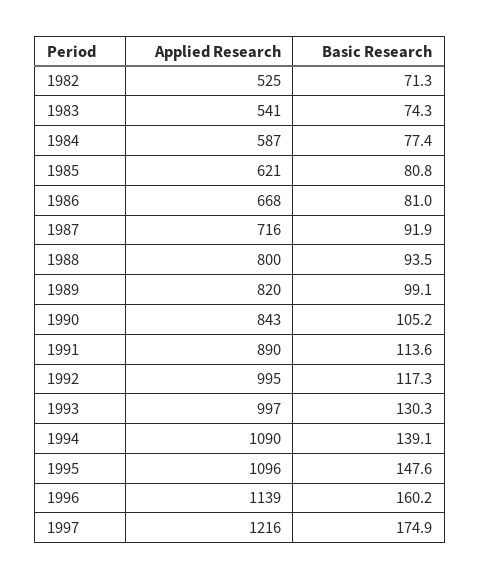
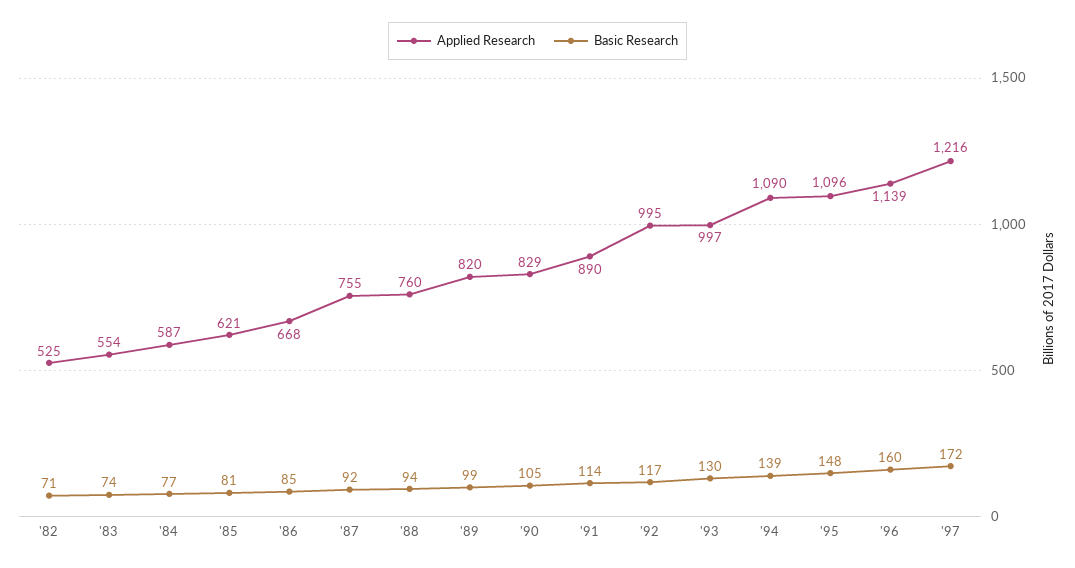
Applied Research, 1983: 541 -> 554
Basic Research, 1986: 81 -> 85
Applied Research, 1987: 716 -> 755
Applied Research, 1988: 800 -> 760
Applied Research, 1990: 843 -> 829
Basic Research, 1997: 174.9 -> 172

